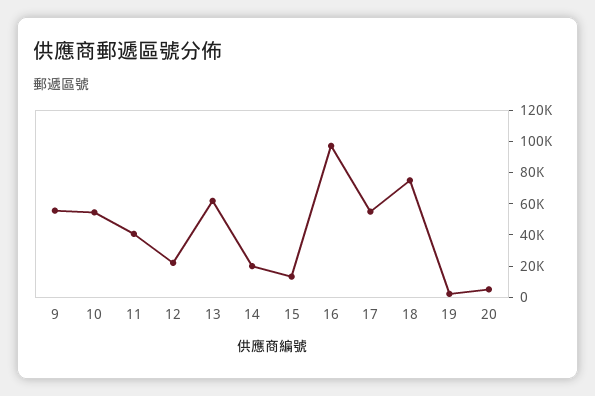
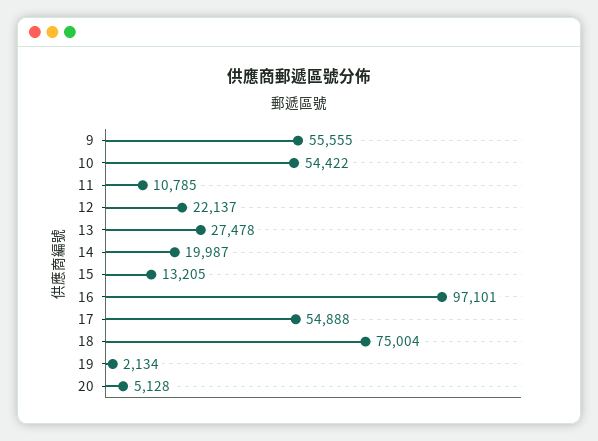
11: 40000 -> 10785
13: 60000 -> 27478

